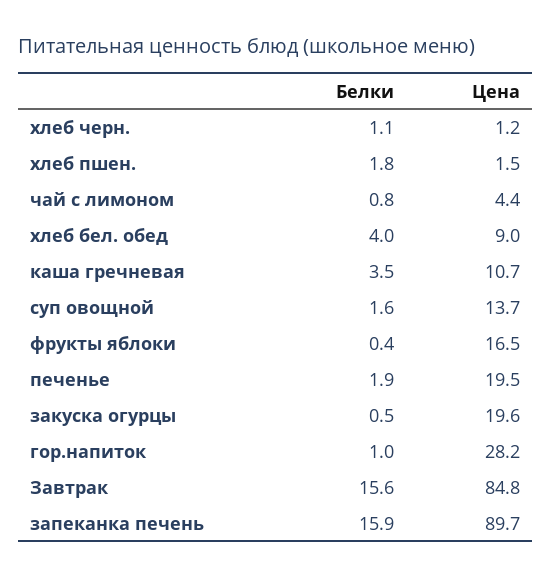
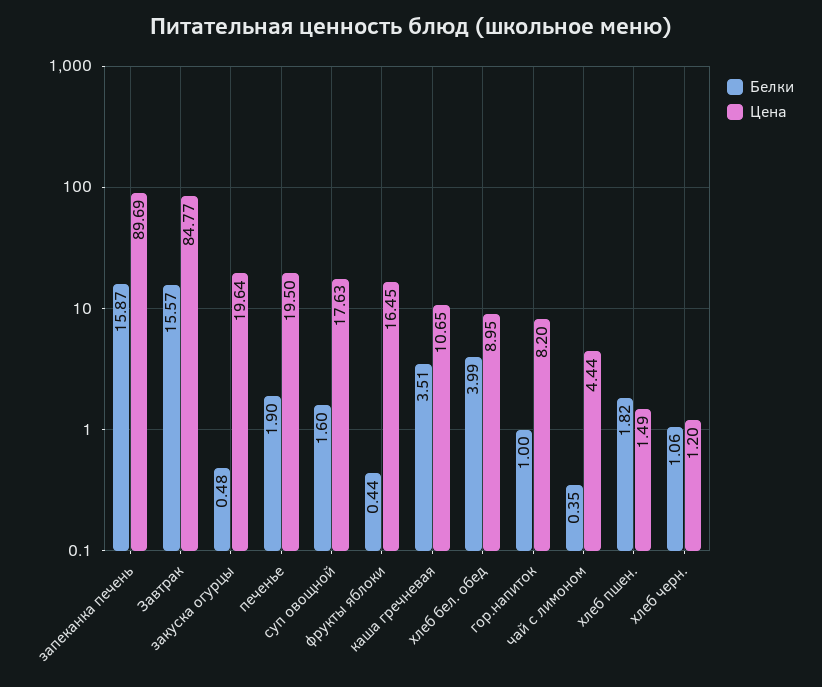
Белки, чай с лимоном: 0.8 -> 0.35
Цена, суп овощной: 13.7 -> 17.63
Цена, гор.напиток: 28.2 -> 8.2

